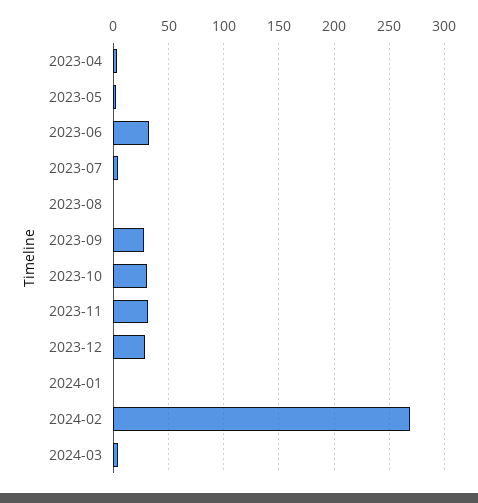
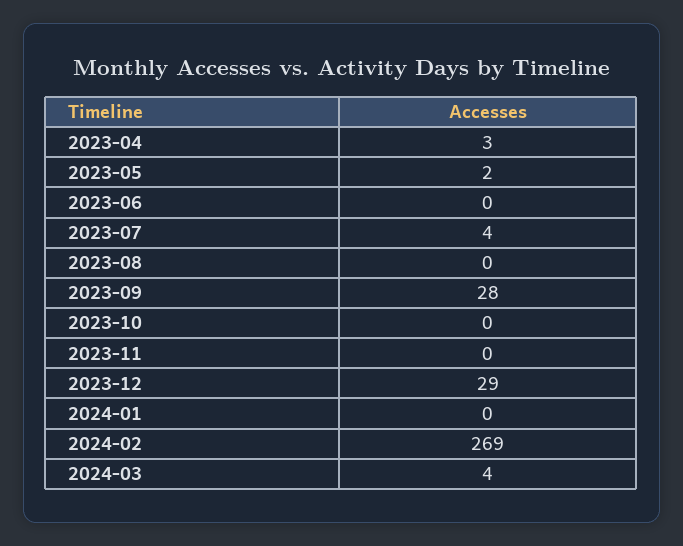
2023-06: 30 -> 0
2023-10: 30 -> 0
2023-11: 30 -> 0

